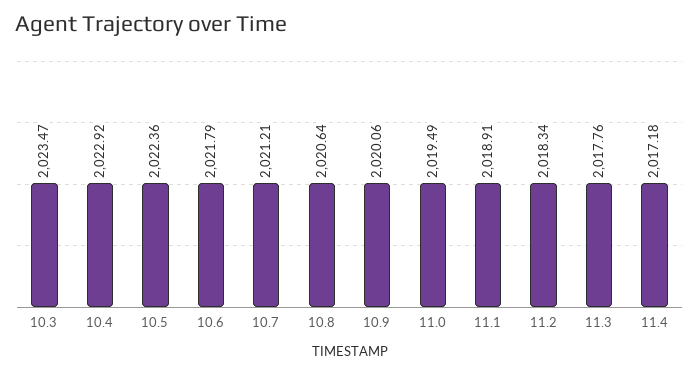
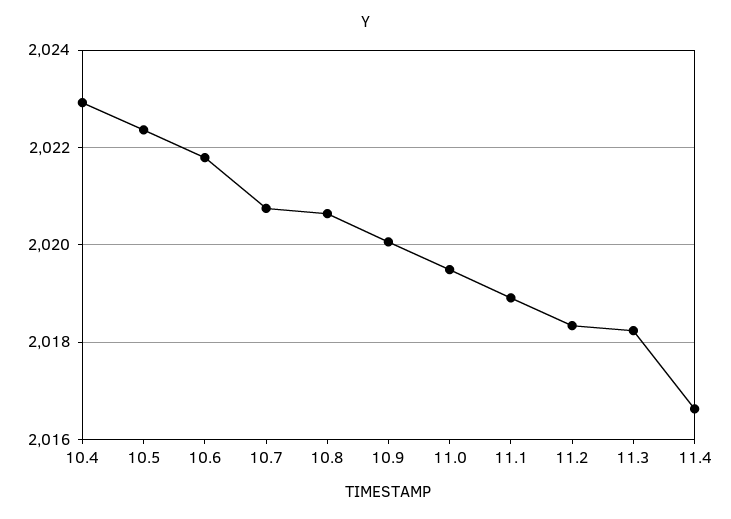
10.3: 2023.47 -> none
10.7: 2021.21 -> 2020.8
11.3: 2017.76 -> 2018.2
11.4: 2017.18 -> 2016.6

